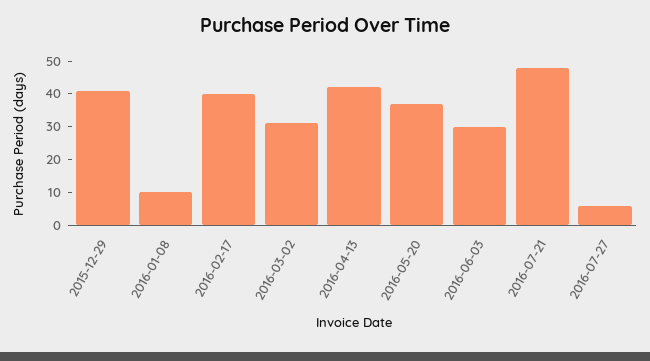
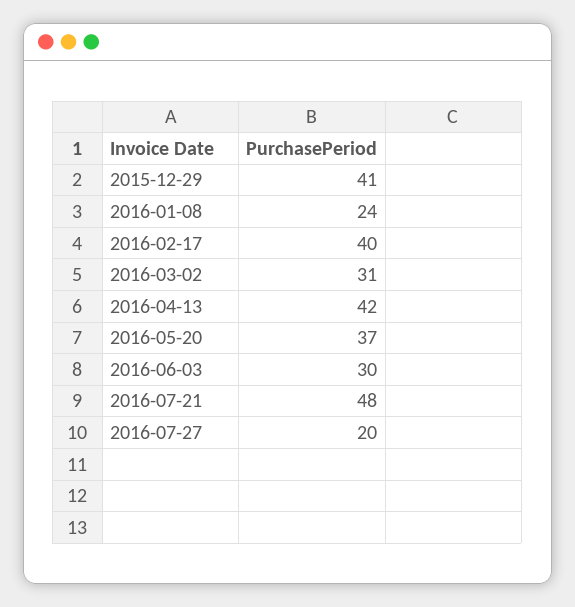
2016-01-08: 10 -> 24
2016-07-27: 5 -> 20

